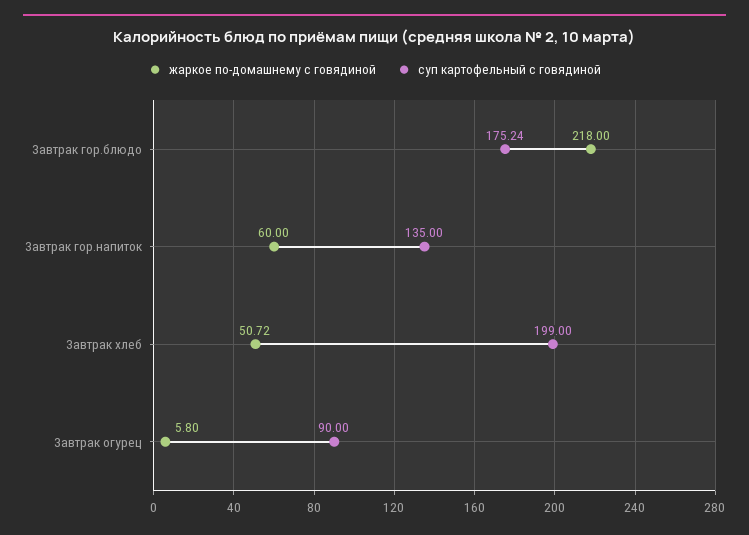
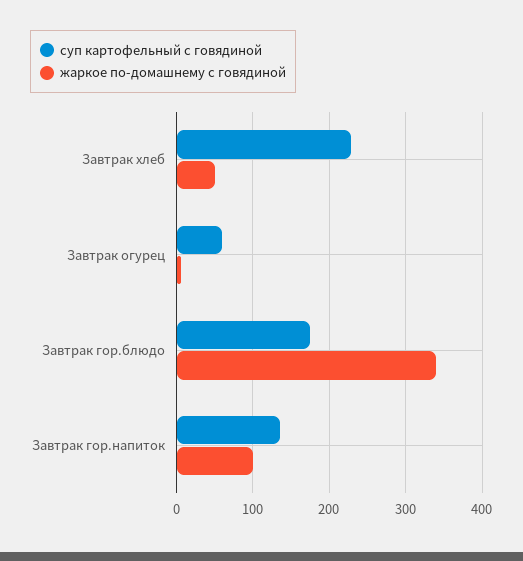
жаркое по-домашнему с говядиной, Завтрак гор.блюдо: 218 -> 340
жаркое по-домашнему с говядиной, Завтрак гор.напиток: 60 -> 100
суп картофельный с говядиной, Завтрак хлеб: 199 -> 230
суп картофельный с говядиной, Завтрак огурец: 90 -> 60

